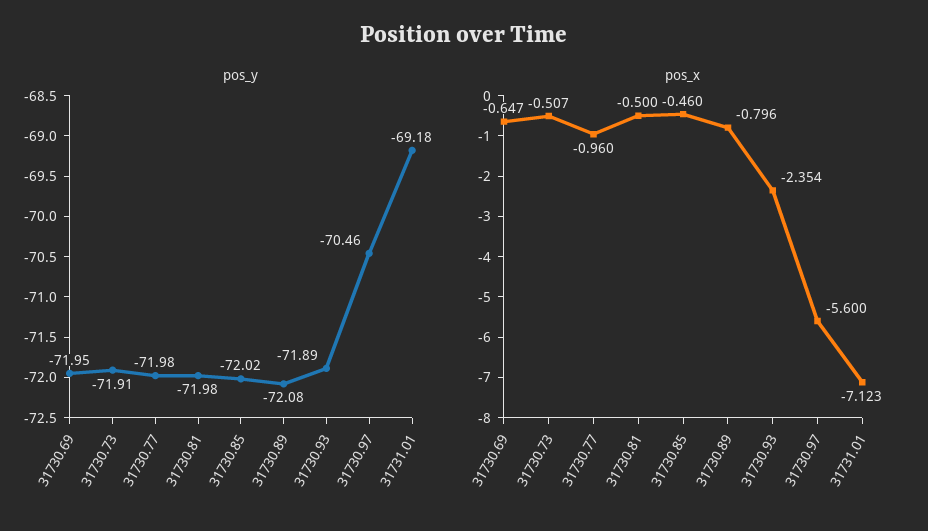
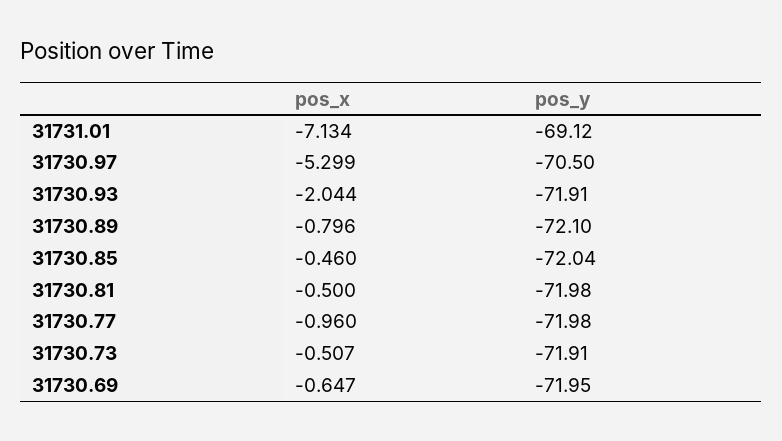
pos_y, 31730.85: -72.02 -> -72.04
pos_y, 31730.89: -72.08 -> -72.1
pos_y, 31730.93: -71.89 -> -71.91
pos_y, 31730.97: -70.46 -> -70.5
pos_y, 31731.01: -69.18 -> -69.12
pos_x, 31730.93: -2.354 -> -2.044
pos_x, 31730.97: -5.6 -> -5.299
pos_x, 31731.01: -7.123 -> -7.134

